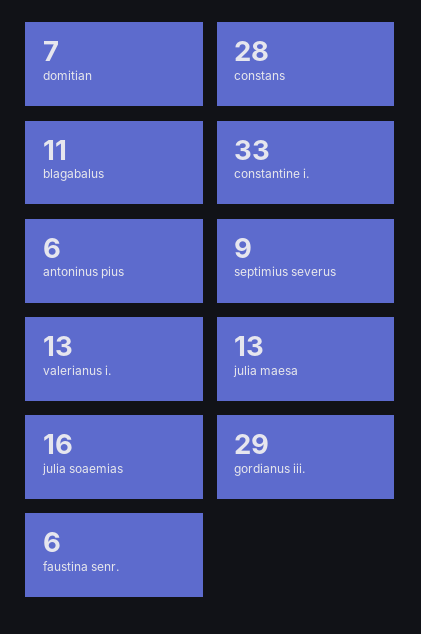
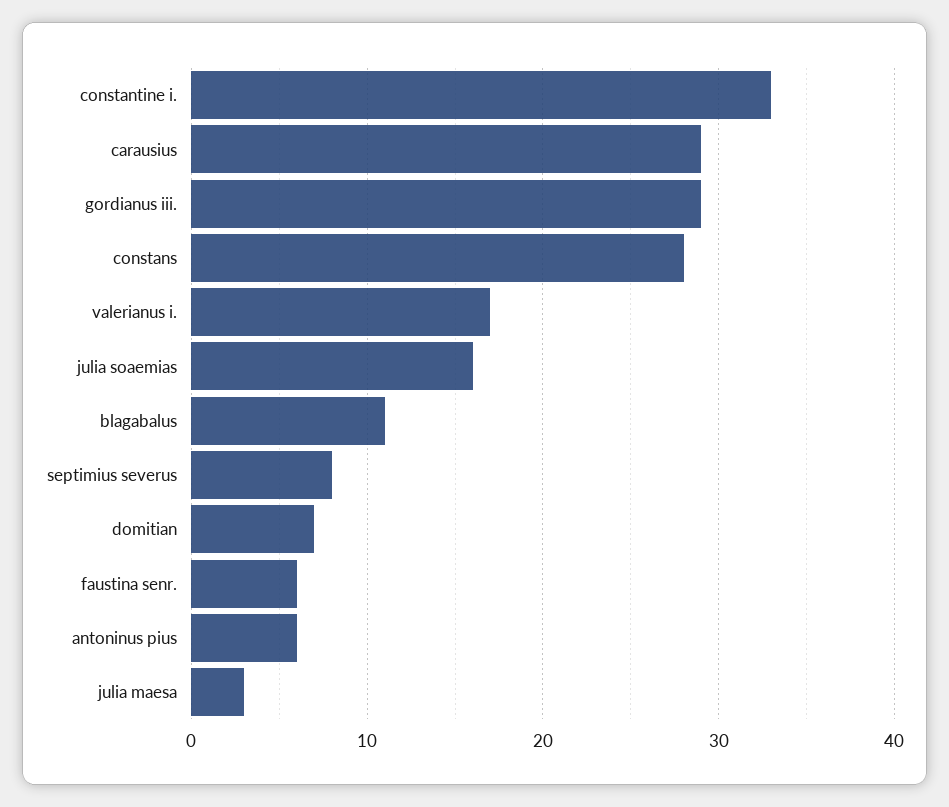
septimius severus: 9 -> 8
valerianus i.: 13 -> 17
julia maesa: 13 -> 3
carausius: none -> 29

